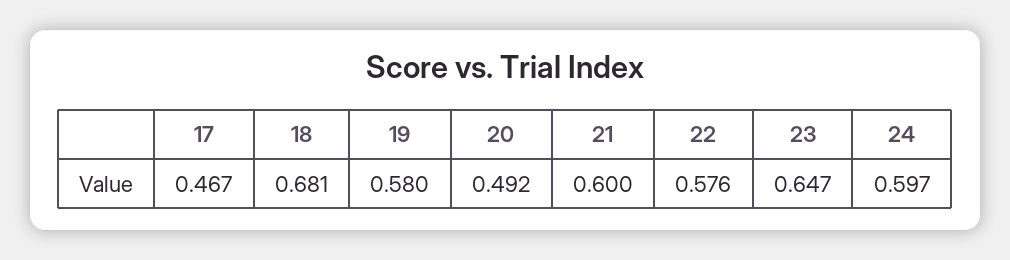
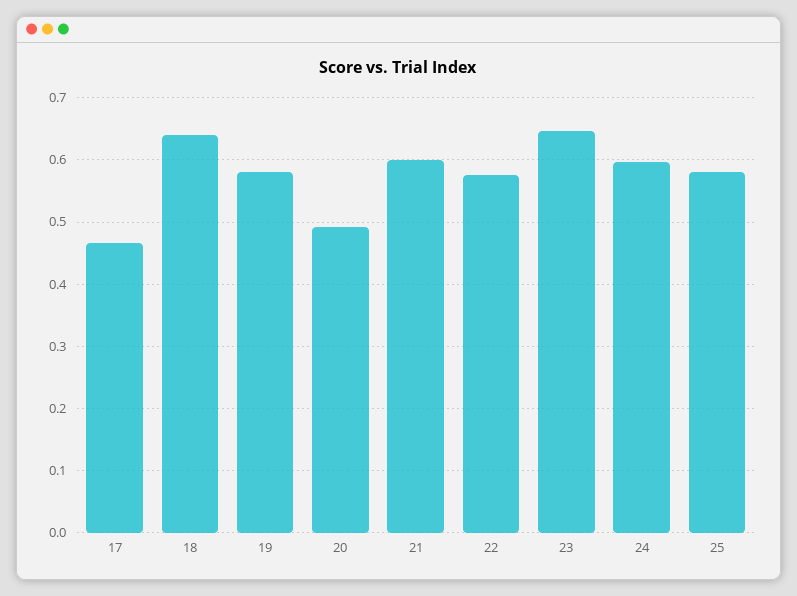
18: 0.681 -> 0.64
25: none -> 0.58

